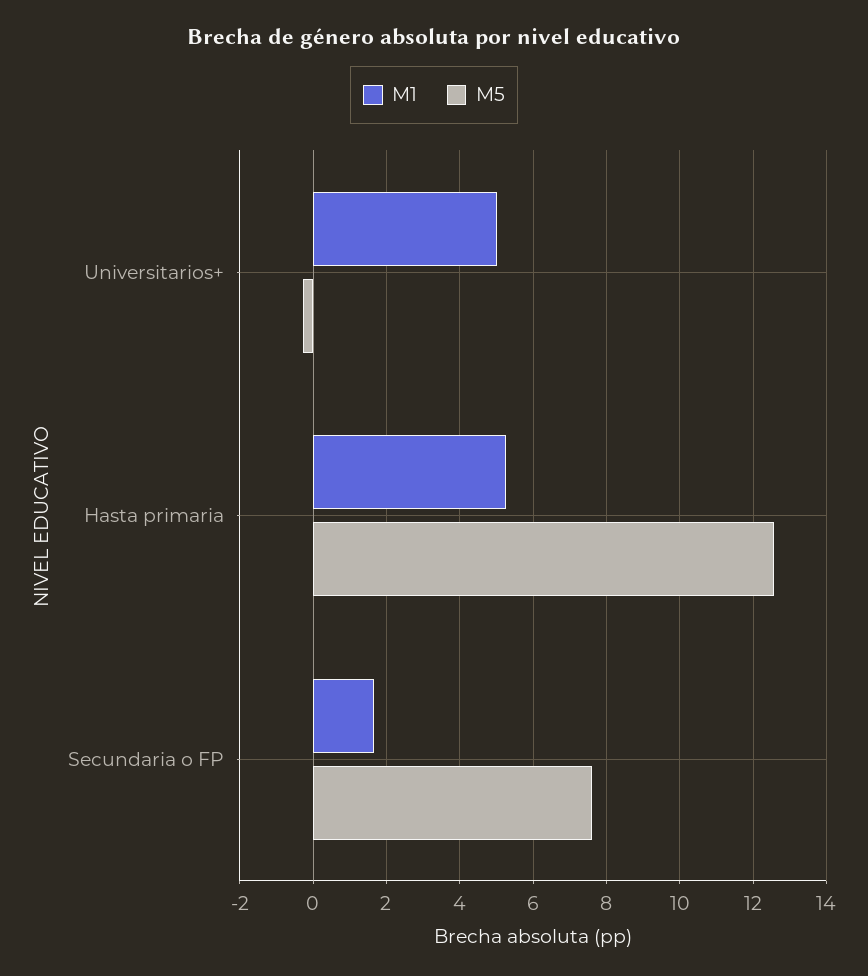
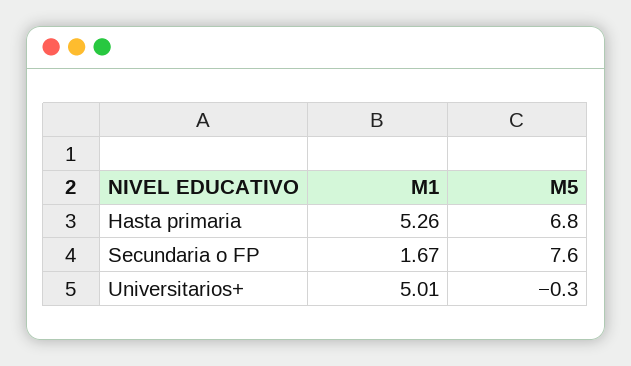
M5, Hasta primaria: 12.6 -> 6.8

